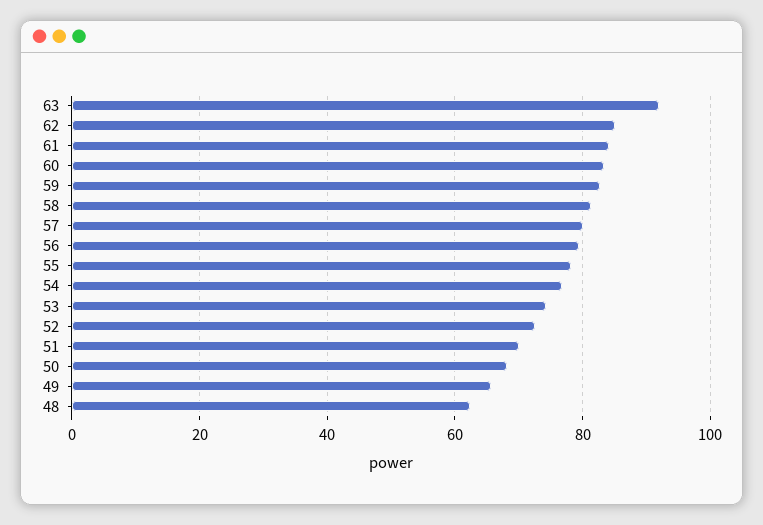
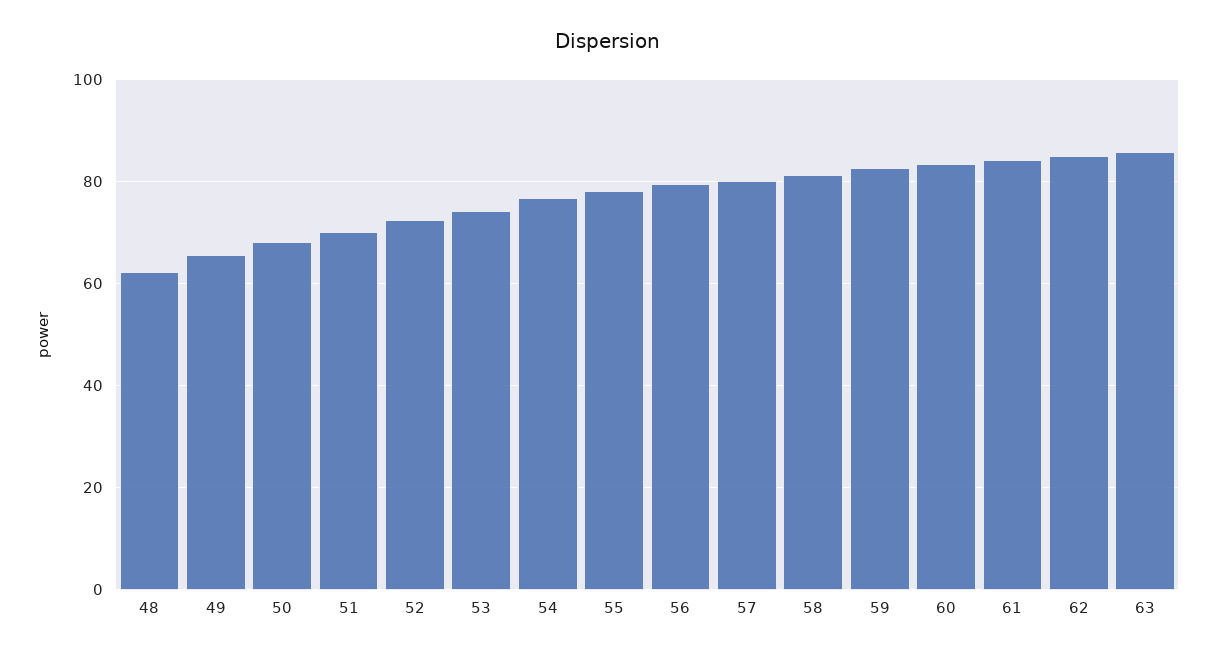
63: 92 -> 86

